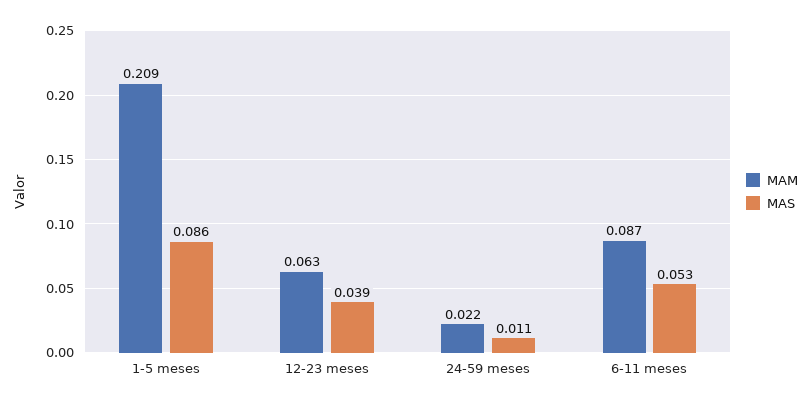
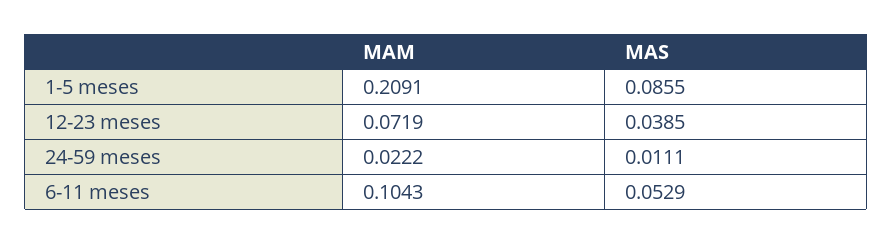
MAM, 12-23 meses: 0.063 -> 0.0719
MAM, 6-11 meses: 0.087 -> 0.1043

